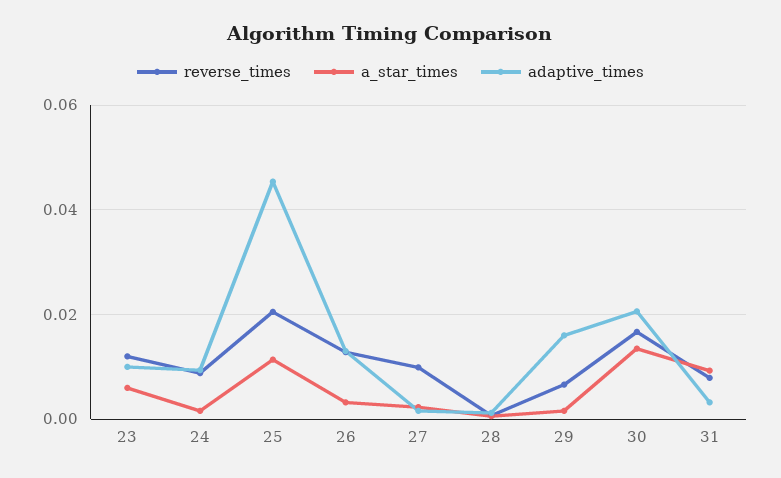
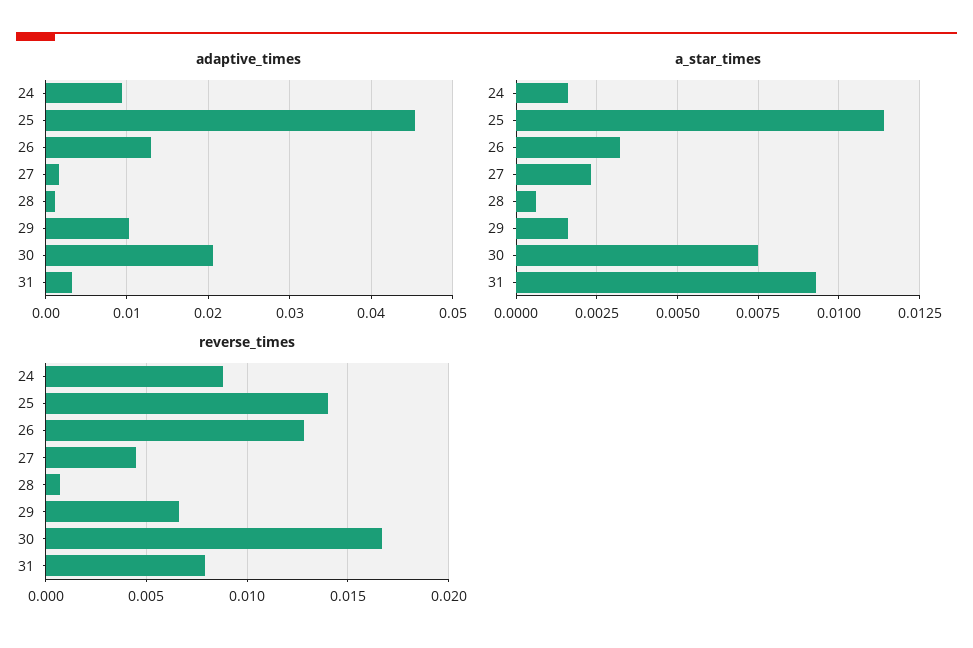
reverse_times, 23: 0.012 -> none
a_star_times, 23: 0.006 -> none
adaptive_times, 23: 0.01 -> none
reverse_times, 25: 0.02 -> 0.014
reverse_times, 27: 0.01 -> 0.0045
adaptive_times, 29: 0.016 -> 0.01
a_star_times, 30: 0.014 -> 0.0075

